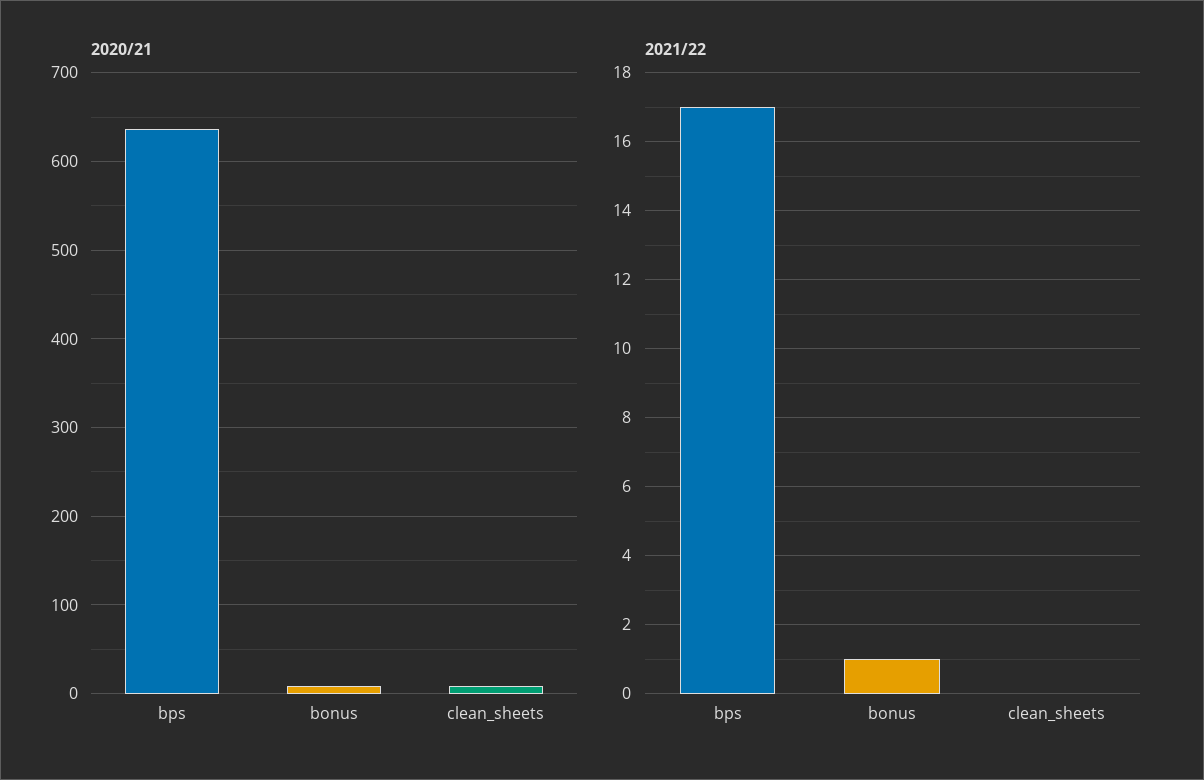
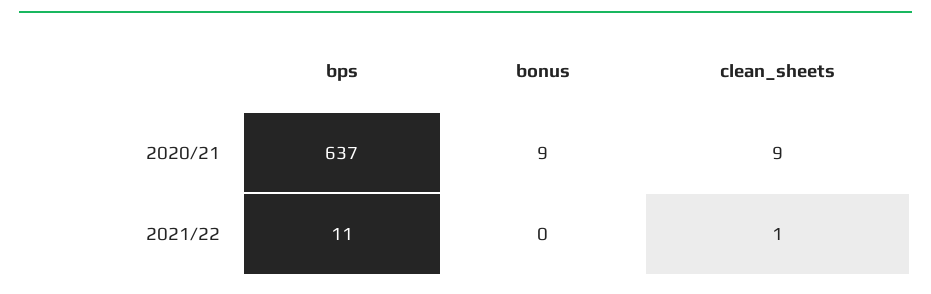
2021/22, bps: 17 -> 11
2021/22, bonus: 1 -> 0
2021/22, clean_sheets: 0 -> 1

